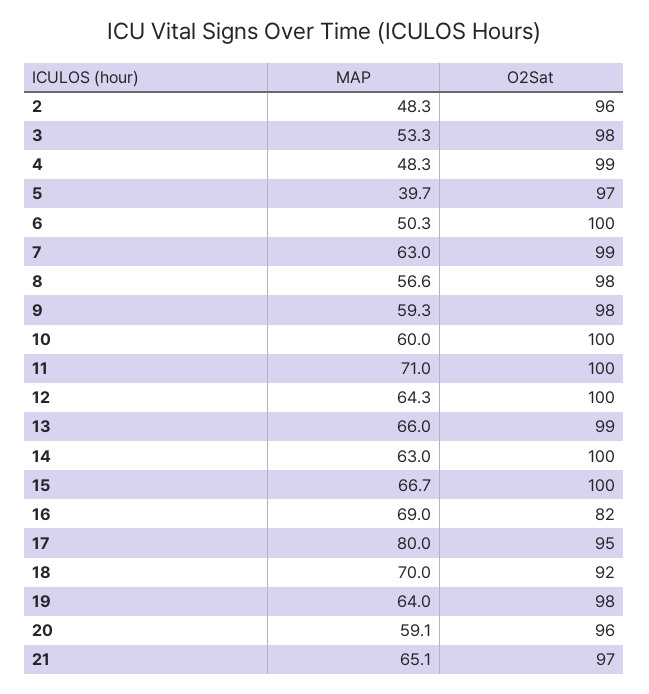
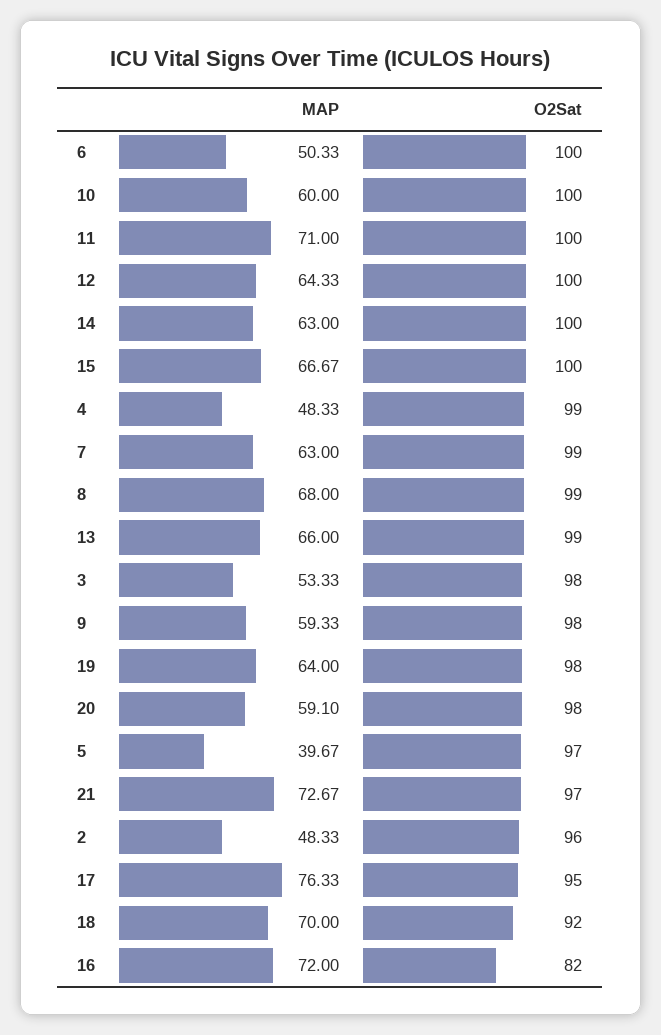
MAP, 8: 56.6 -> 68
O2Sat, 8: 98 -> 99
MAP, 16: 69 -> 72
MAP, 17: 80 -> 76.33
O2Sat, 20: 96 -> 98
MAP, 21: 65.1 -> 72.67

